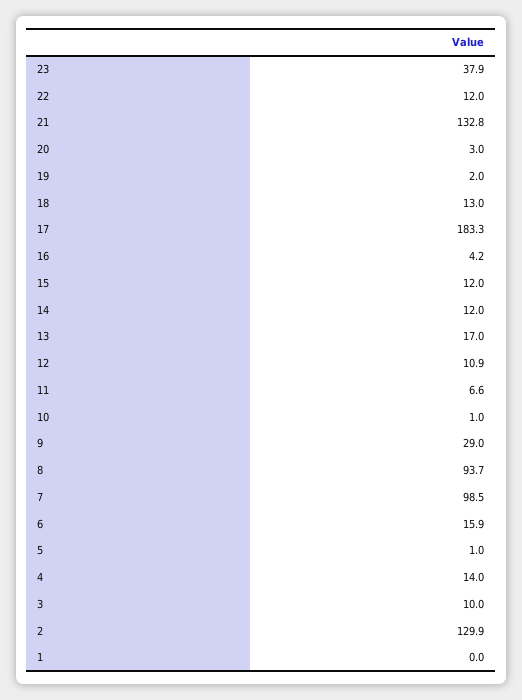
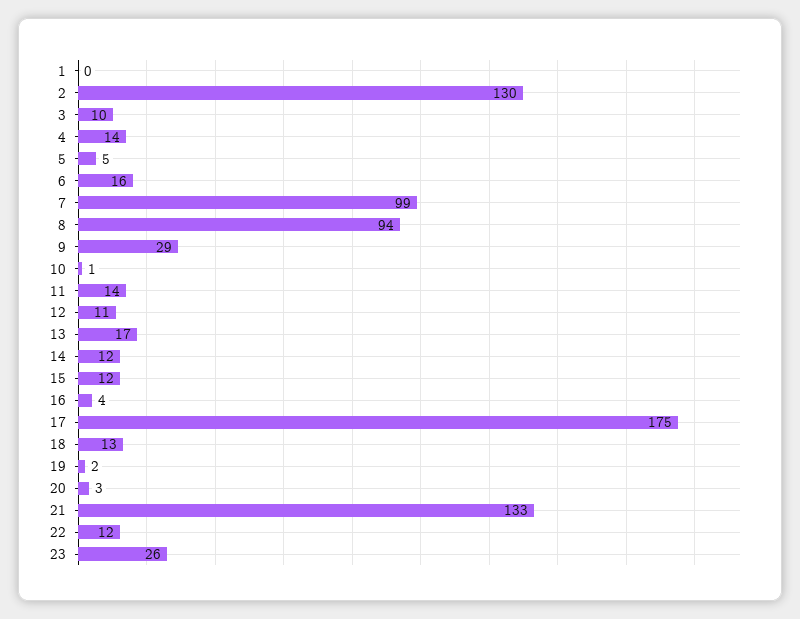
23: 37.9 -> 26
17: 183.3 -> 175
11: 6.6 -> 14
5: 1 -> 5

